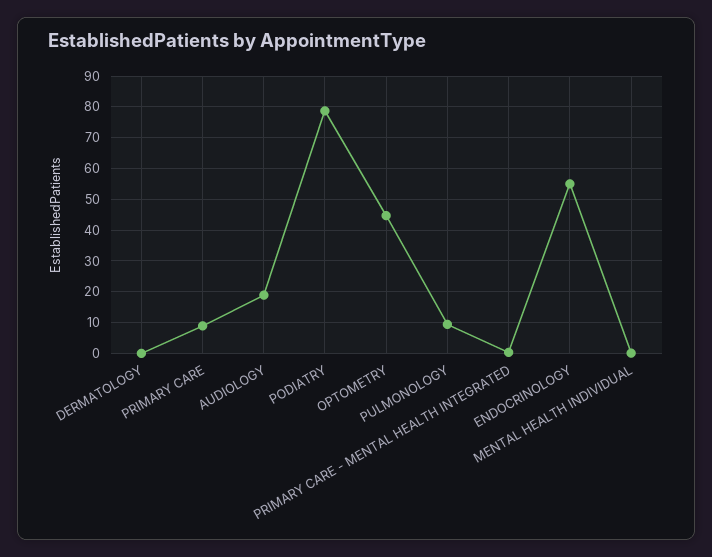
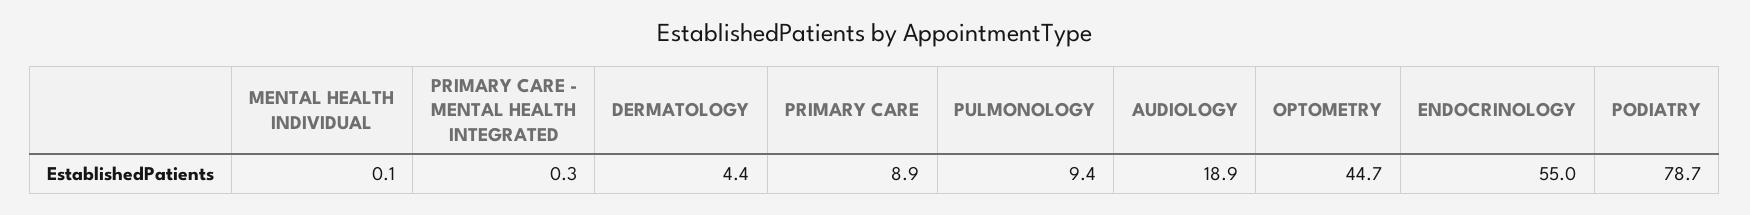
DERMATOLOGY: 0 -> 4.4

